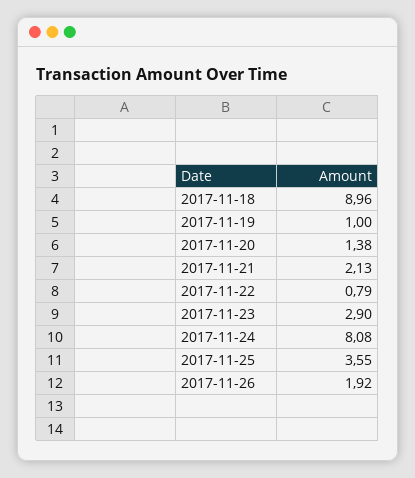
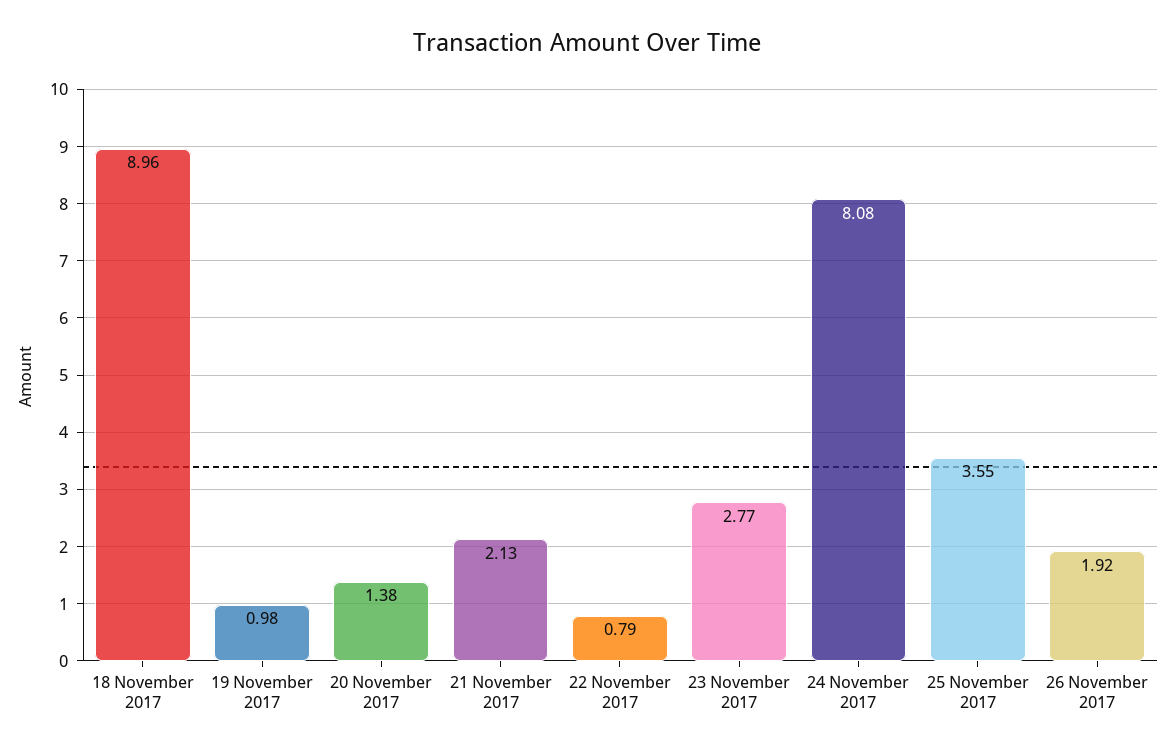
2017-11-19: 1 -> 0.98
2017-11-23: 2.9 -> 2.77

